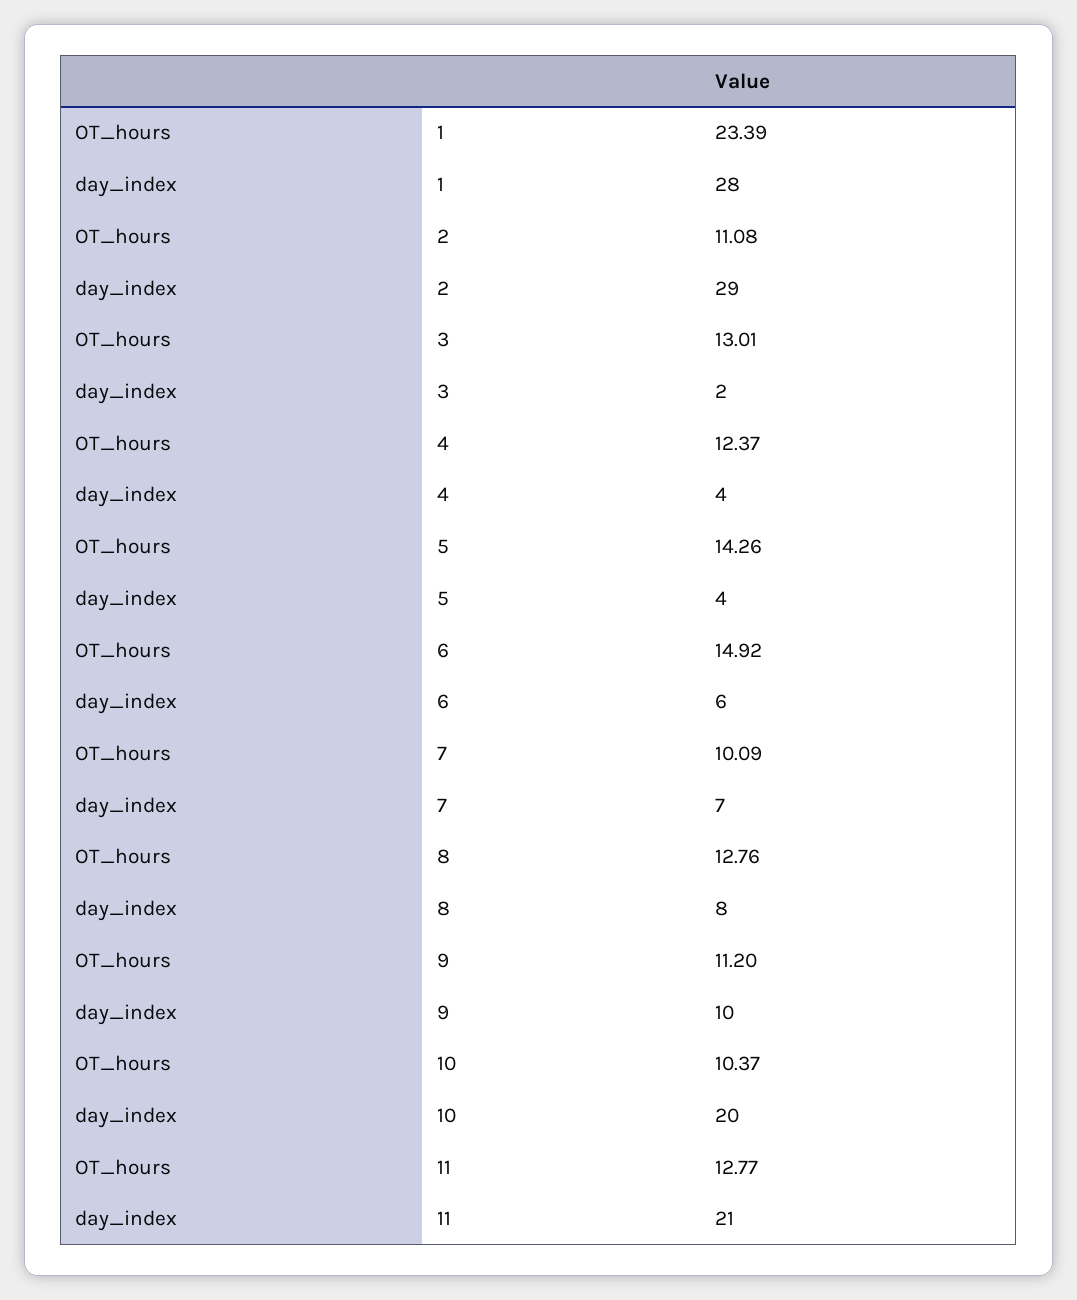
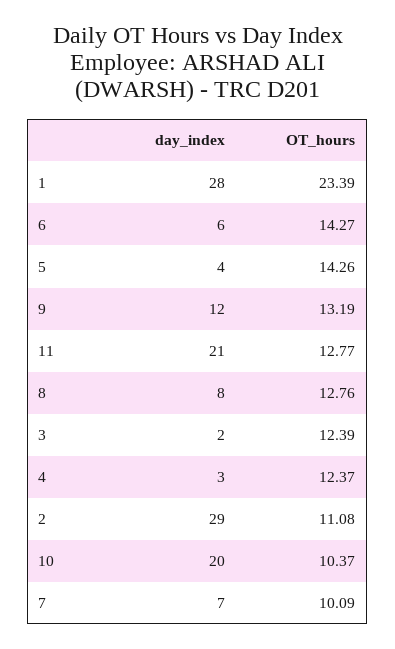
OT_hours, 3: 13.01 -> 12.39
day_index, 4: 4 -> 3
OT_hours, 6: 14.92 -> 14.27
OT_hours, 9: 11.2 -> 13.19
day_index, 9: 10 -> 12

